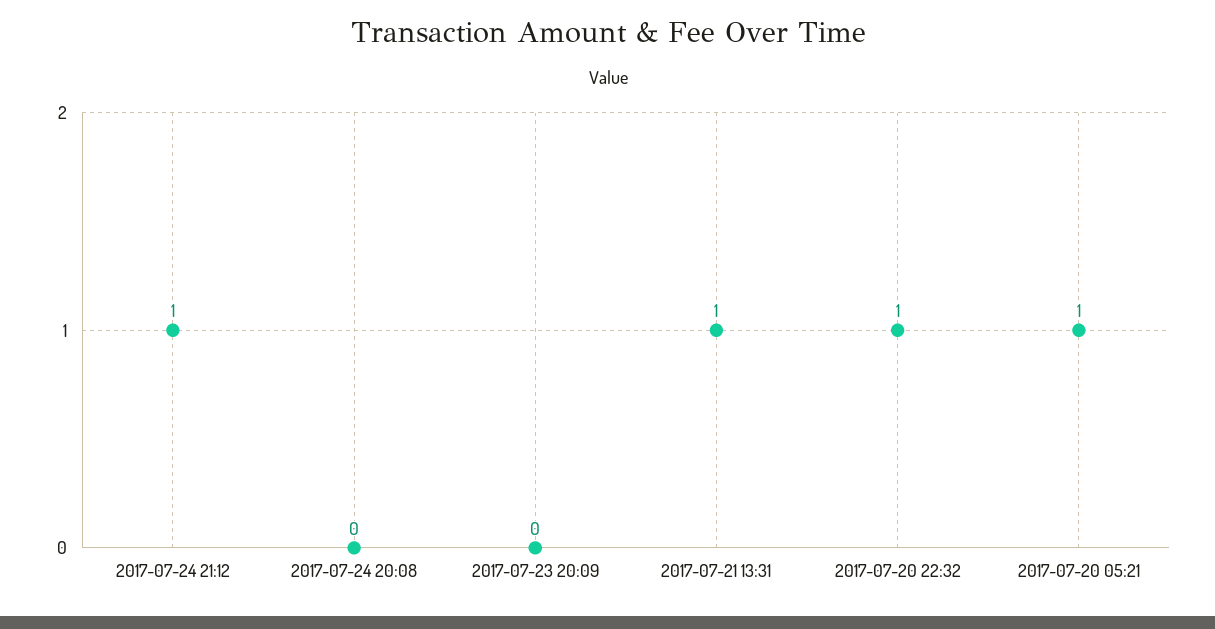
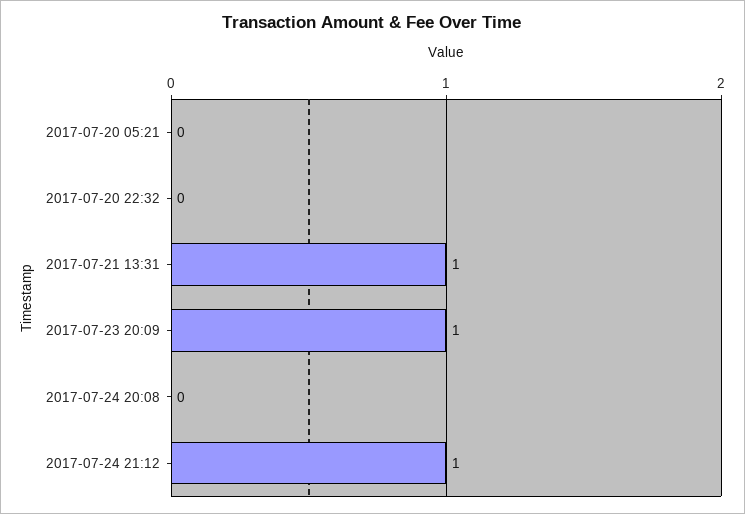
2017-07-23 20:09: 0 -> 1
2017-07-20 22:32: 1 -> 0
2017-07-20 05:21: 1 -> 0

